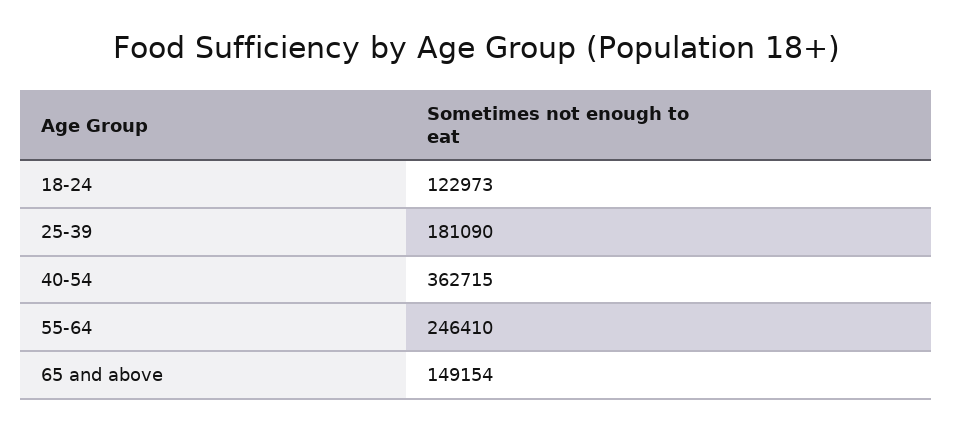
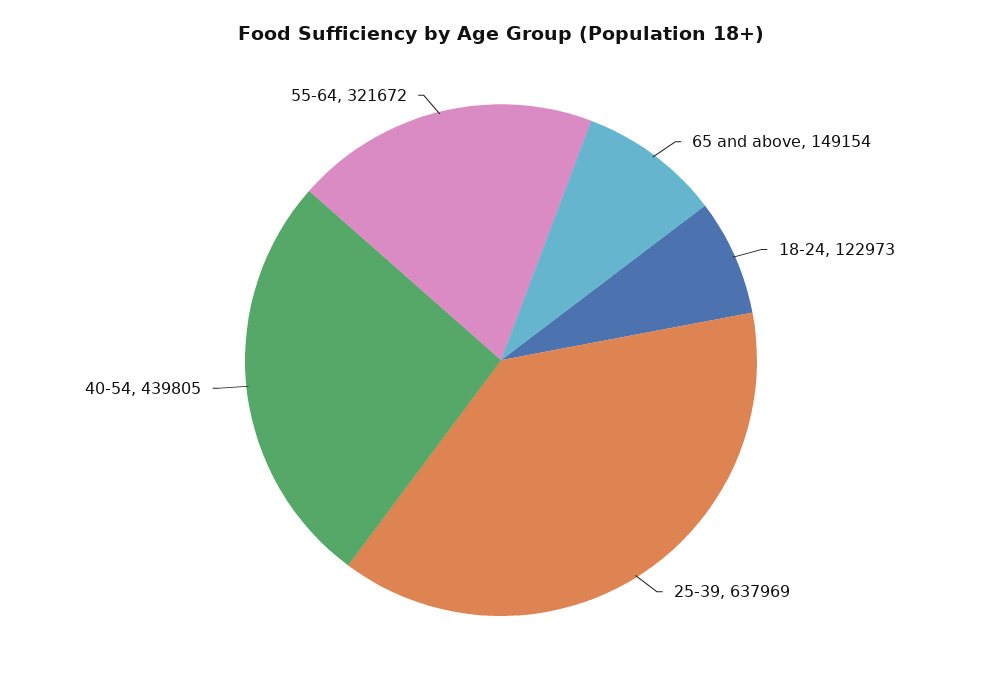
25-39: 181090 -> 637969
40-54: 362715 -> 439805
55-64: 246410 -> 321672

